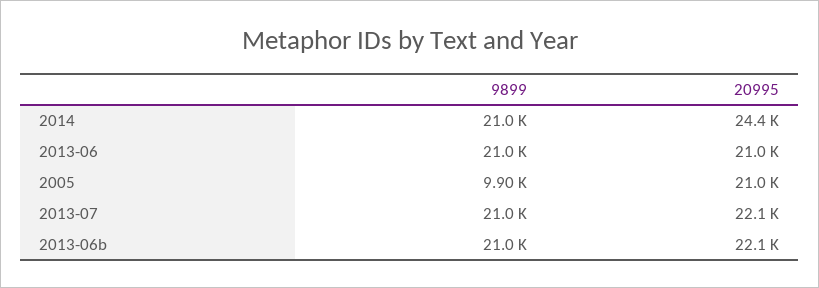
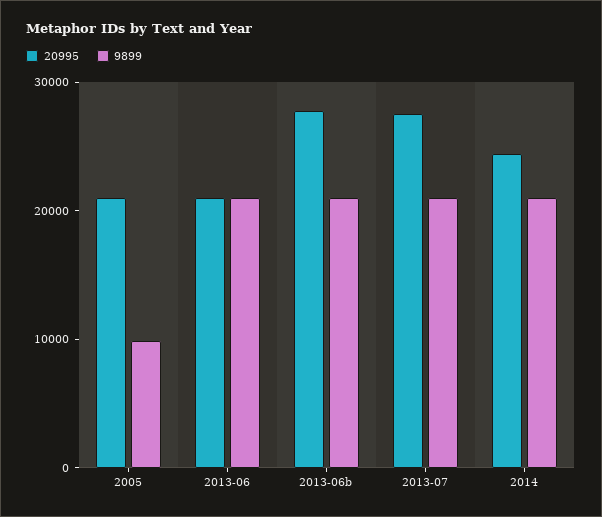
20995, 2013-07: 22100 -> 28000
20995, 2013-06b: 22100 -> 28000

